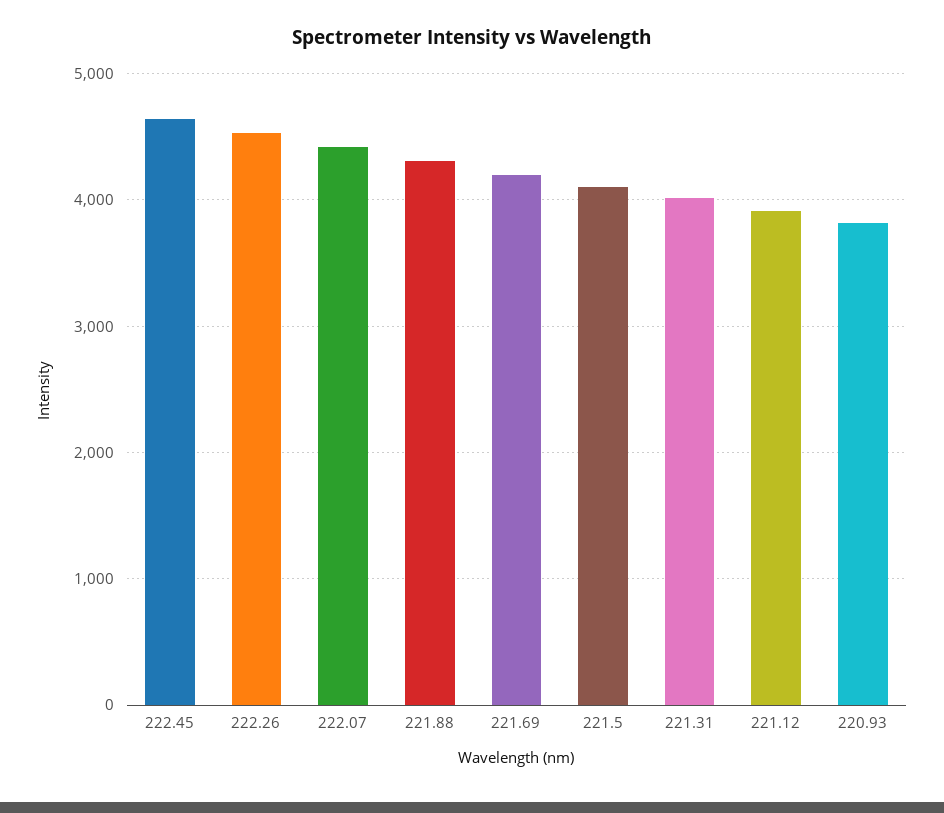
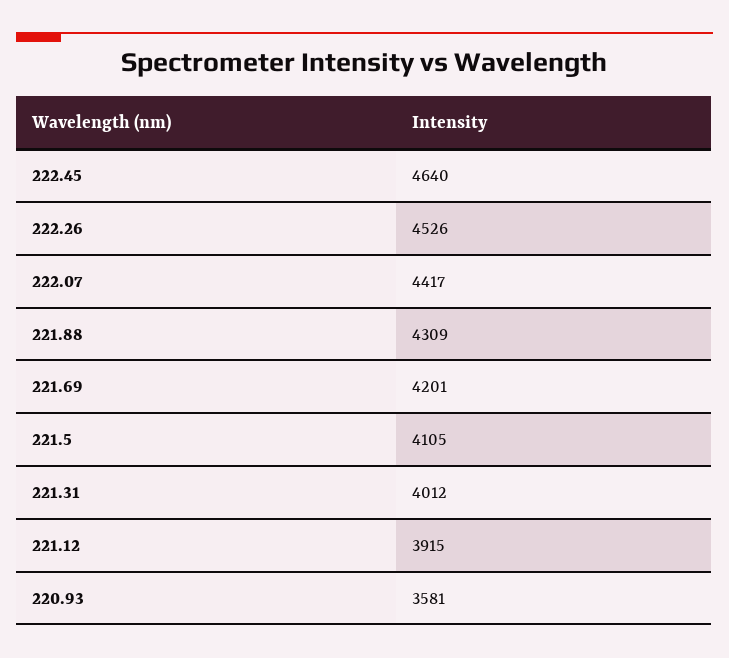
220.93: 3800 -> 3581

